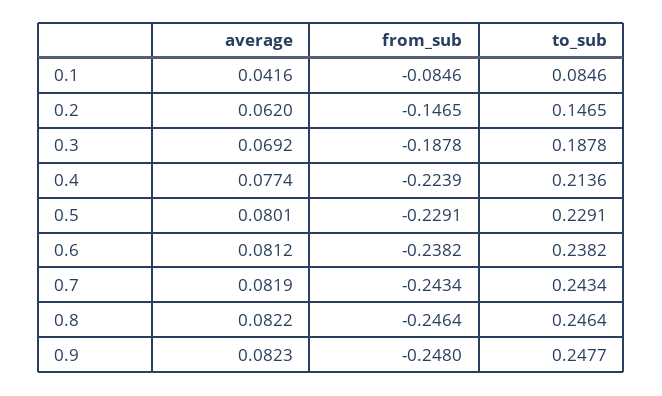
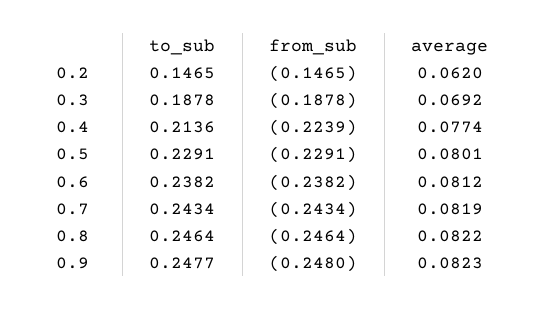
average, 0.1: 0.0416 -> none
from_sub, 0.1: -0.0846 -> none
to_sub, 0.1: 0.0846 -> none

